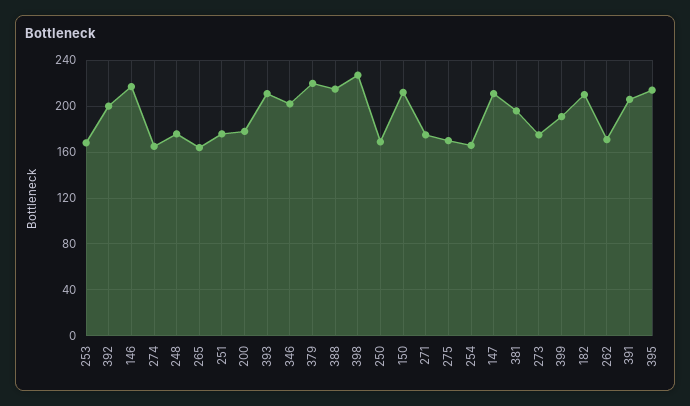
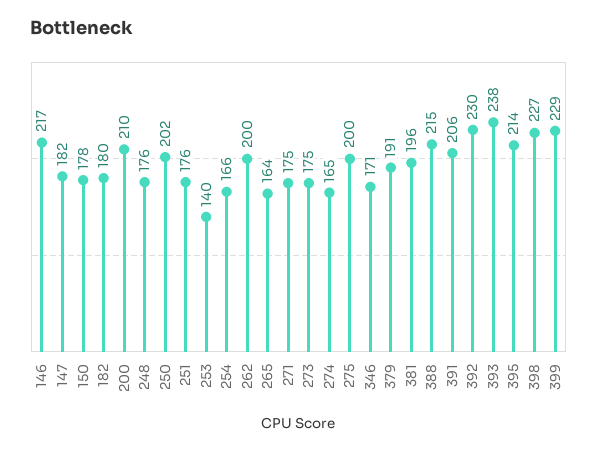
253: 170 -> 140
392: 200 -> 230
200: 180 -> 210
393: 210 -> 238
346: 200 -> 171
379: 220 -> 191
250: 170 -> 202
150: 210 -> 178
275: 170 -> 200
147: 210 -> 182
399: 190 -> 229
182: 210 -> 180
262: 170 -> 200

